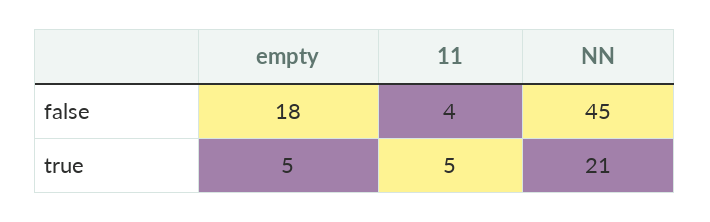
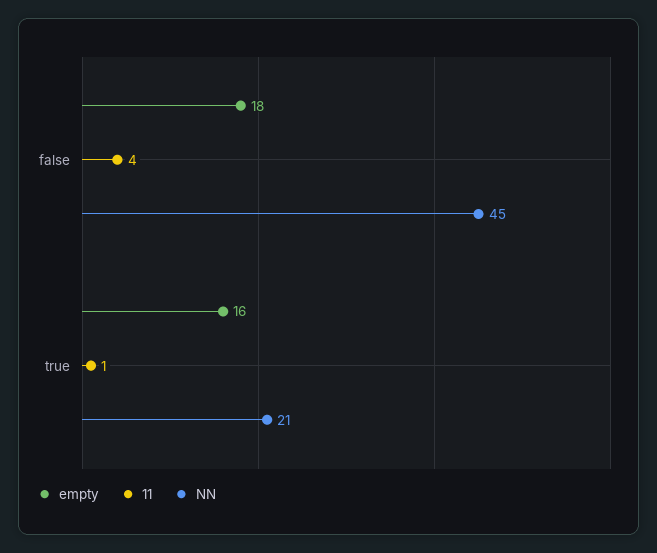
empty, true: 5 -> 16
11, true: 5 -> 1

